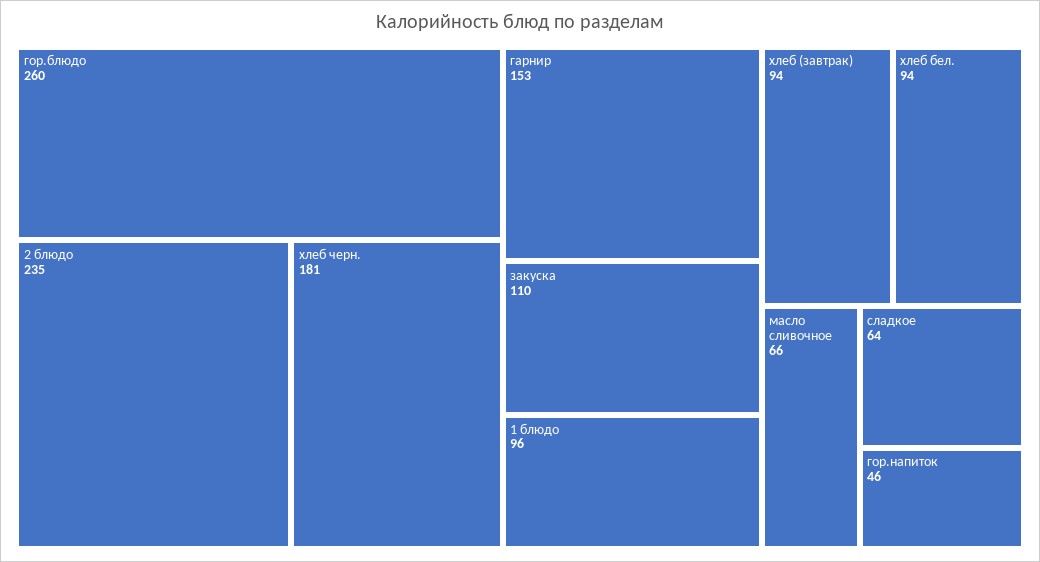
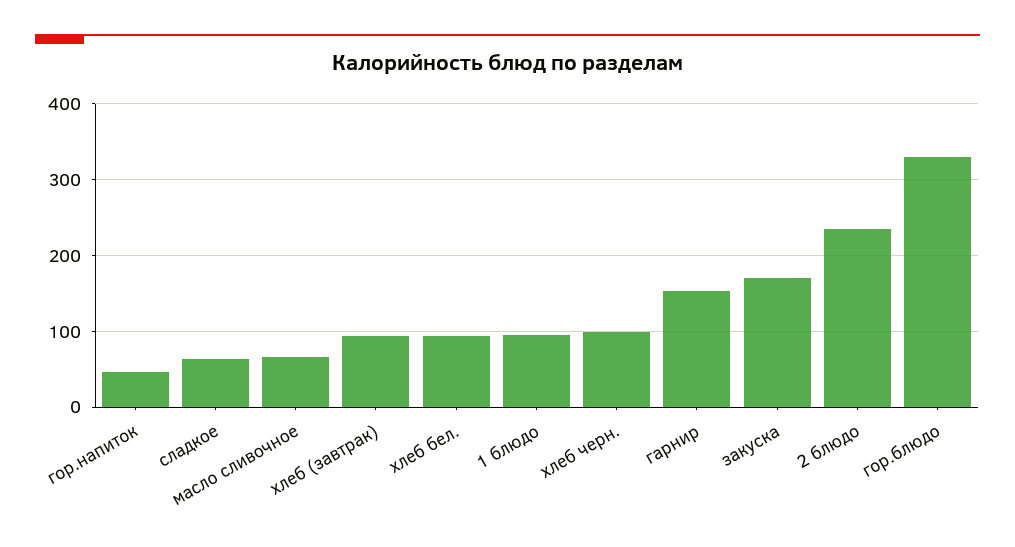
гор.блюдо: 260 -> 330
хлеб черн.: 181 -> 100
закуска: 110 -> 170

